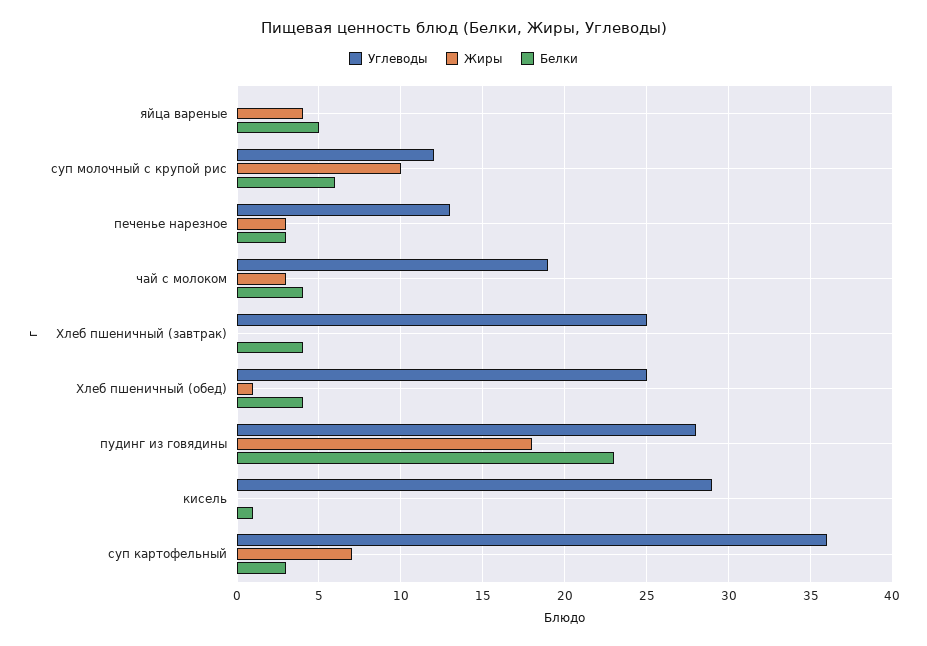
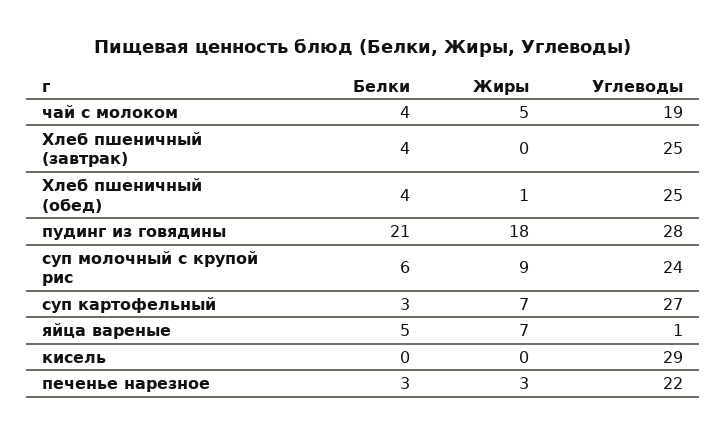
Углеводы, яйца вареные: 0 -> 1
Жиры, яйца вареные: 4 -> 7
Углеводы, суп молочный с крупой рис: 12 -> 24
Жиры, суп молочный с крупой рис: 10 -> 9
Углеводы, печенье нарезное: 13 -> 22
Жиры, чай с молоком: 3 -> 5
Белки, пудинг из говядины: 23 -> 21
Белки, кисель: 1 -> 0
Углеводы, суп картофельный: 36 -> 27

